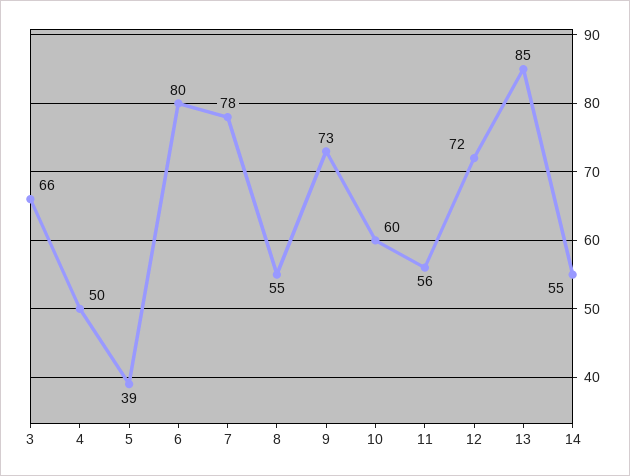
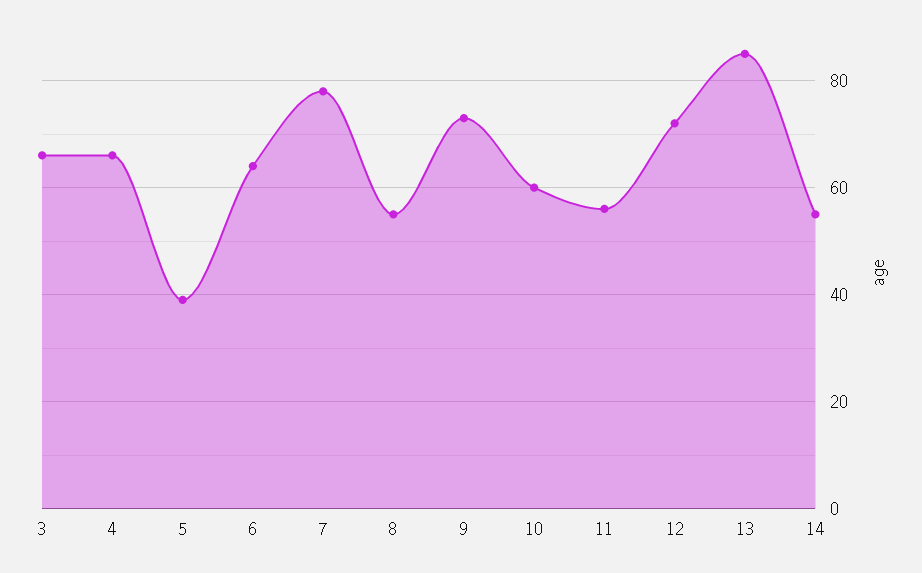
4: 50 -> 65
6: 80 -> 65

